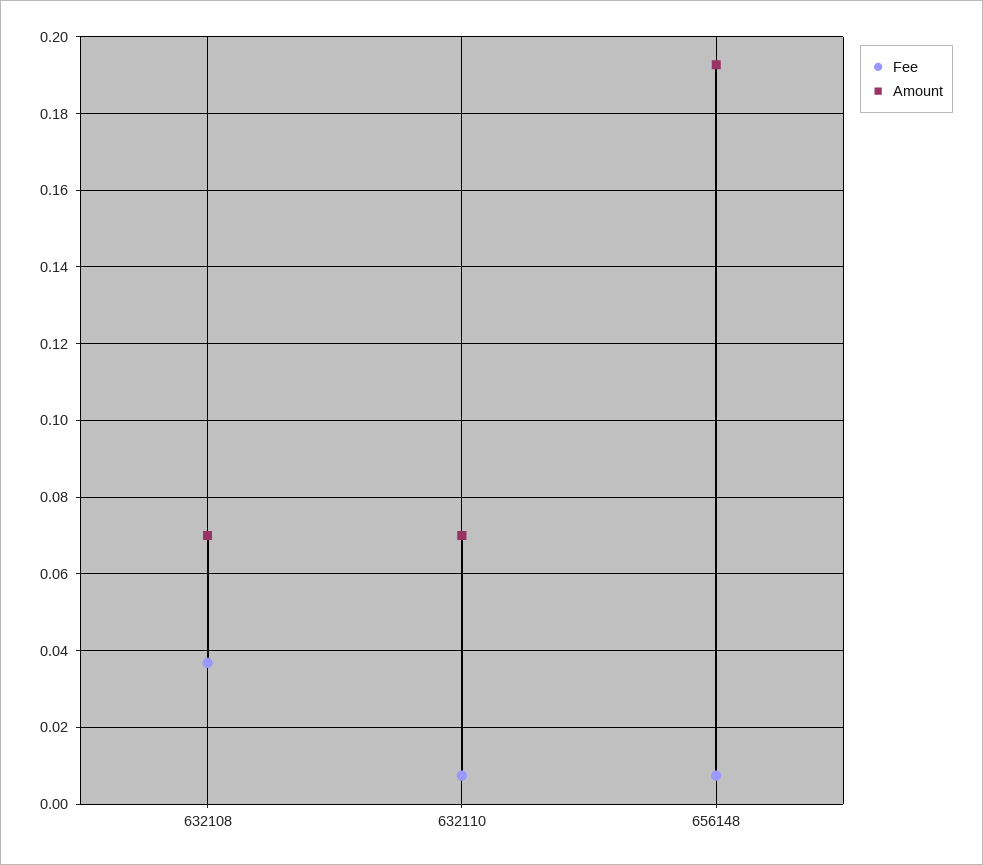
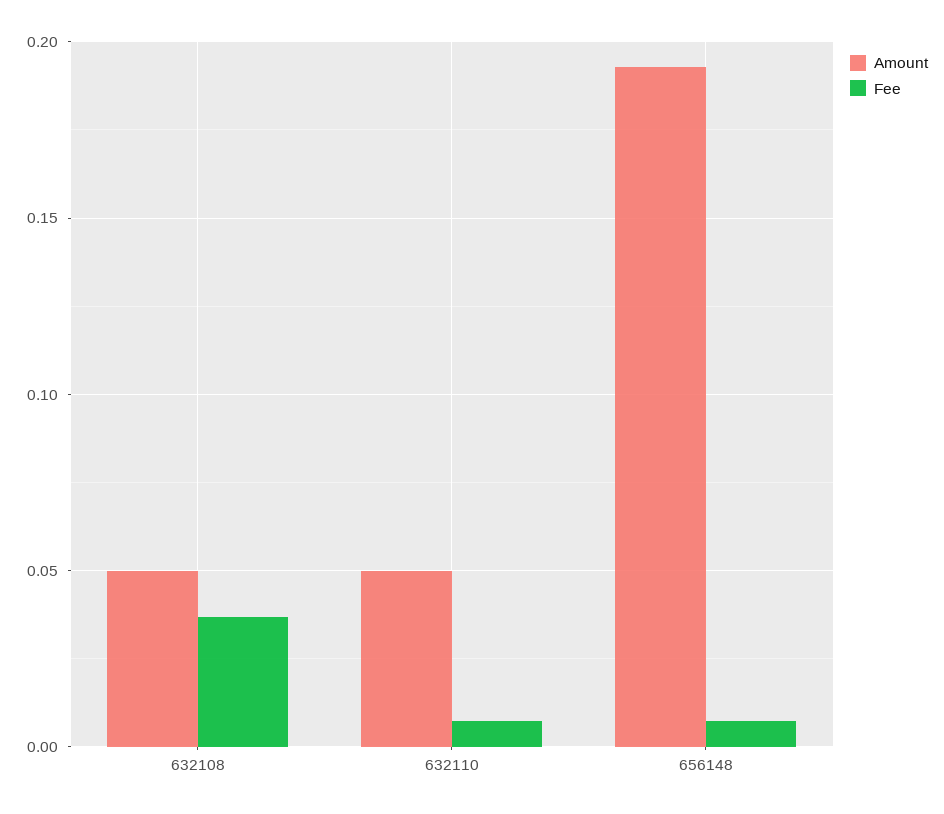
Amount, 632108: 0.07 -> 0.05
Amount, 632110: 0.07 -> 0.05

